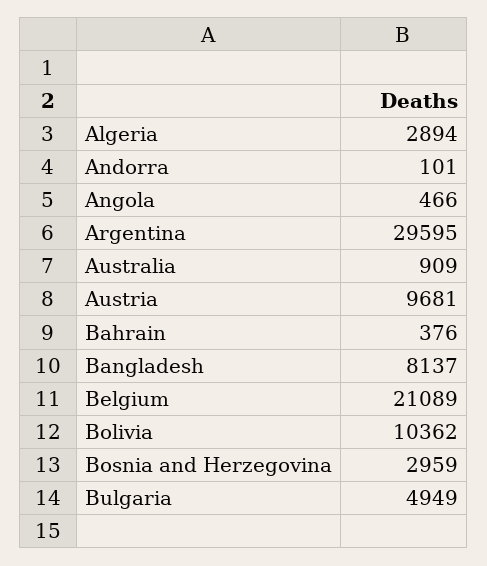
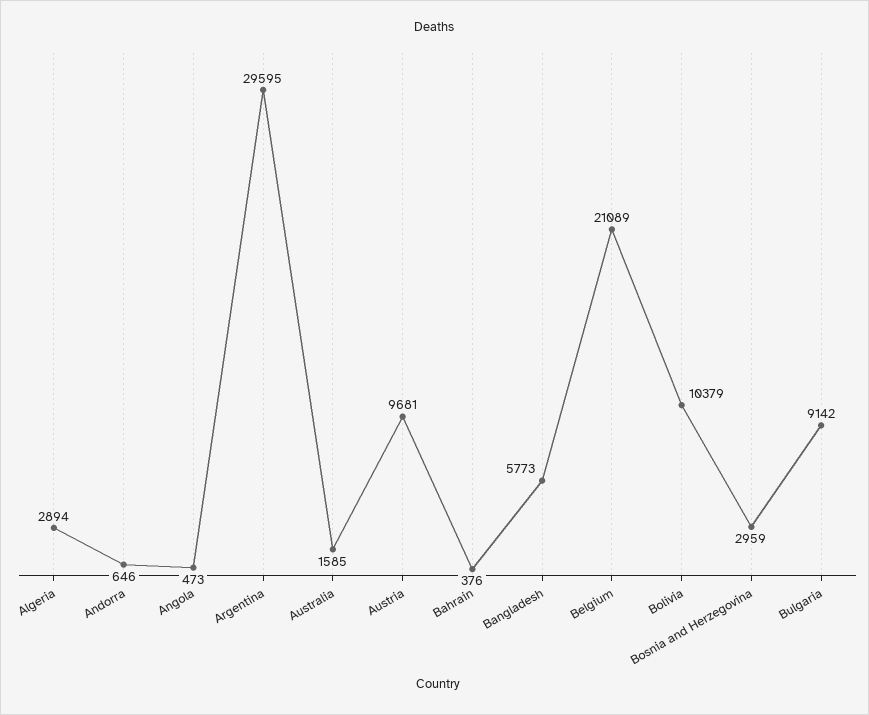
Andorra: 101 -> 646
Angola: 466 -> 473
Australia: 909 -> 1585
Bangladesh: 8137 -> 5773
Bolivia: 10362 -> 10379
Bulgaria: 4949 -> 9142

